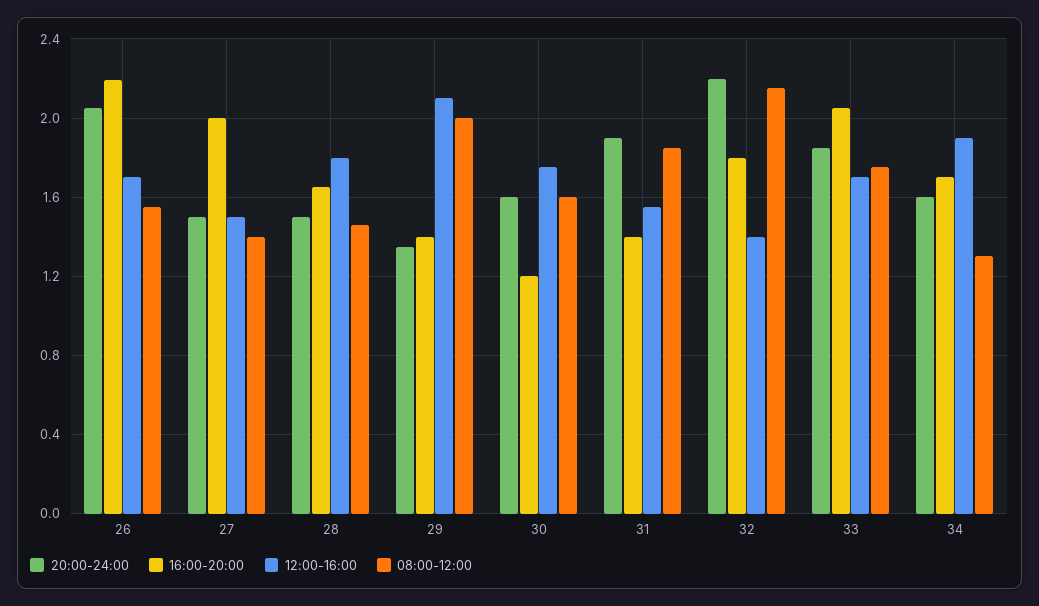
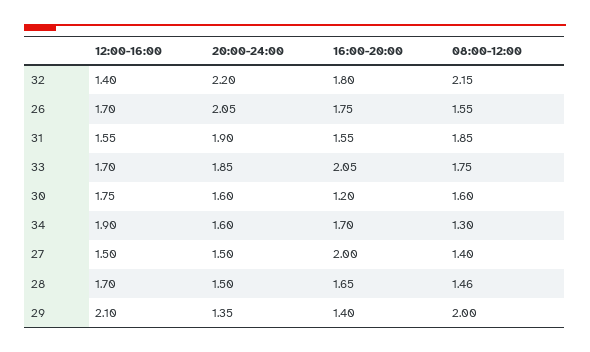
16:00-20:00, 26: 2.2 -> 1.75
12:00-16:00, 28: 1.8 -> 1.7
16:00-20:00, 31: 1.4 -> 1.55

